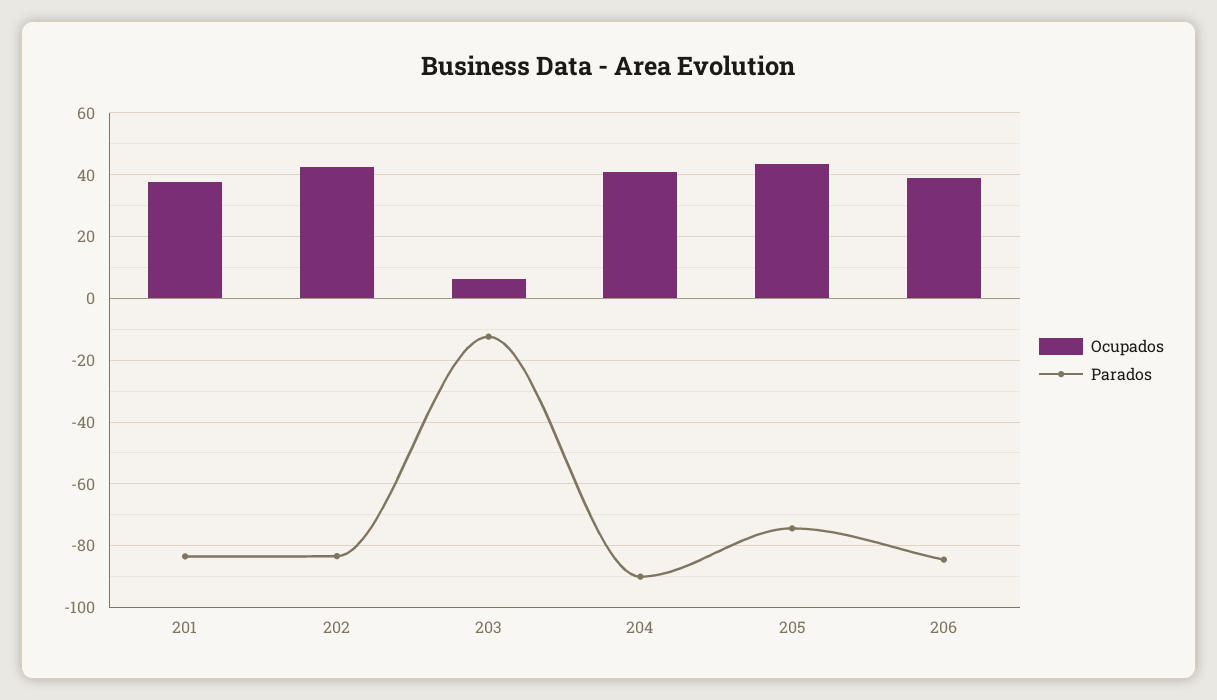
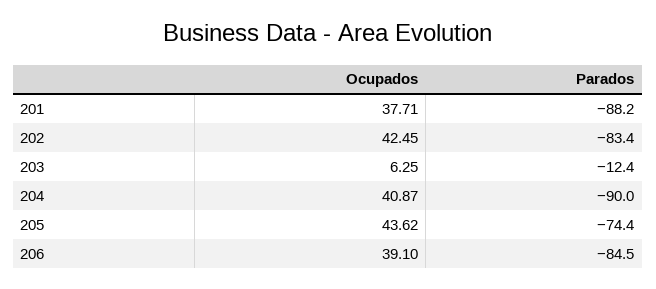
Parados, 201: -84 -> -88.2

